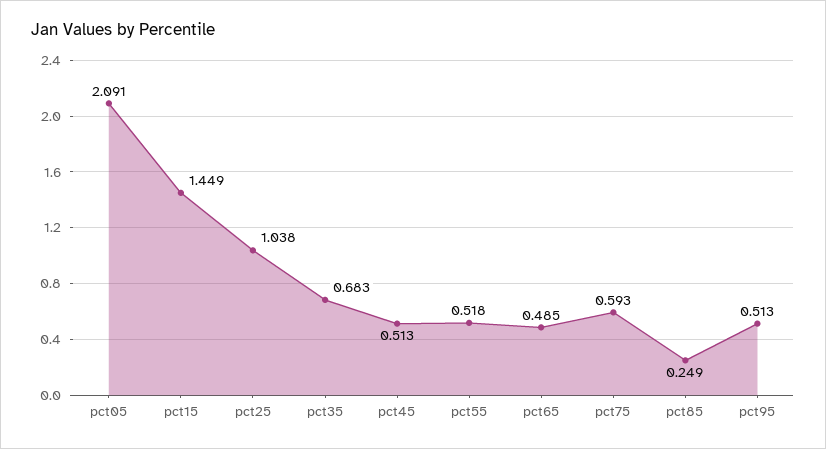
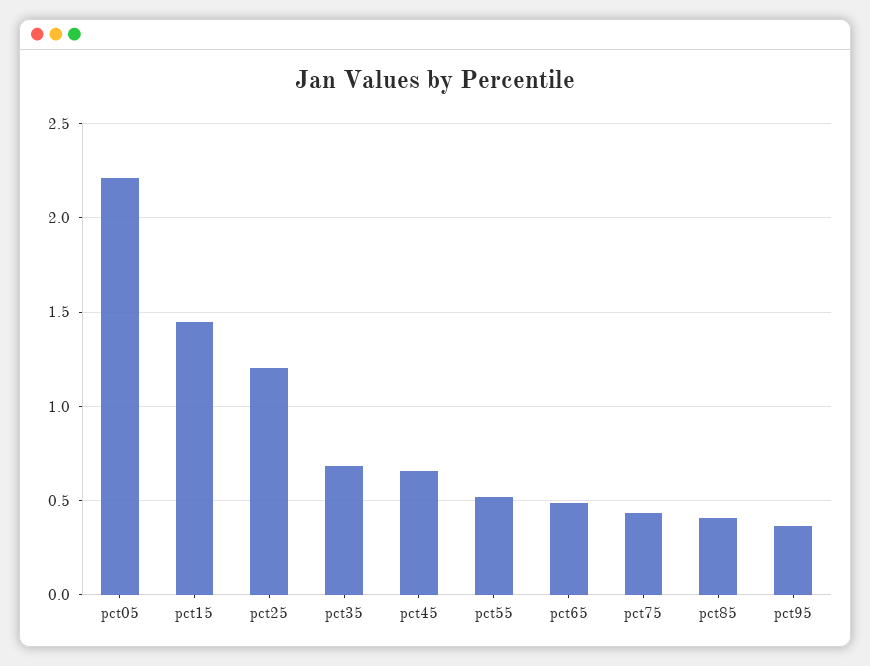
pct05: 2.091 -> 2.2
pct25: 1.038 -> 1.2
pct45: 0.513 -> 0.65
pct75: 0.593 -> 0.45
pct85: 0.249 -> 0.4
pct95: 0.513 -> 0.35

